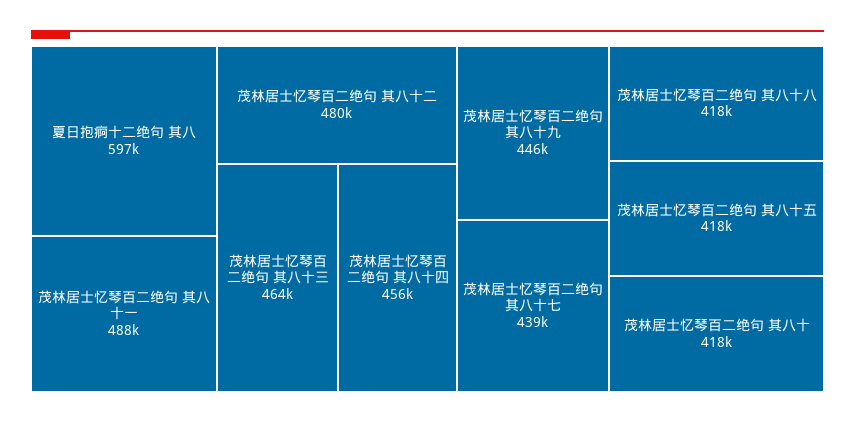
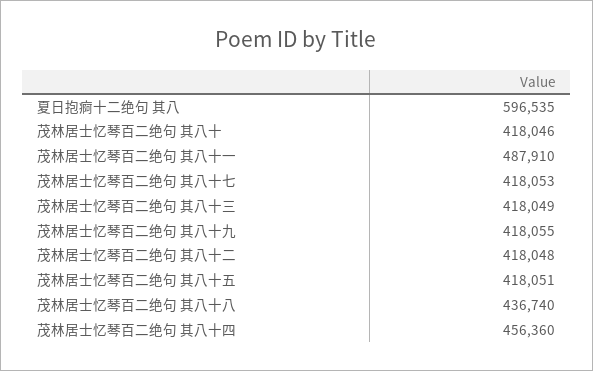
茂林居士忆琴百二绝句 其八十二: 480000 -> 418048
茂林居士忆琴百二绝句 其八十三: 464000 -> 418049
茂林居士忆琴百二绝句 其八十九: 446000 -> 418055
茂林居士忆琴百二绝句 其八十七: 439000 -> 418053
茂林居士忆琴百二绝句 其八十八: 418000 -> 436740

